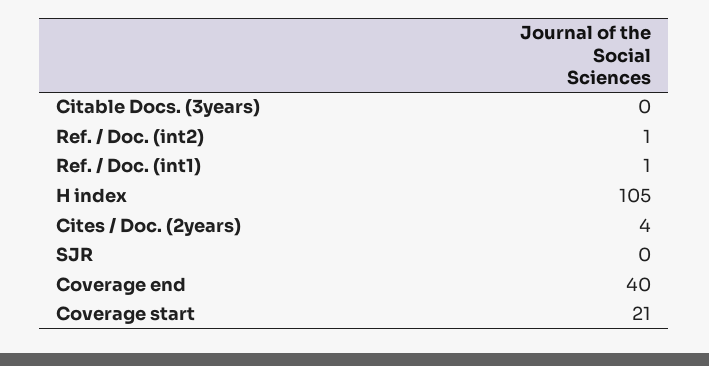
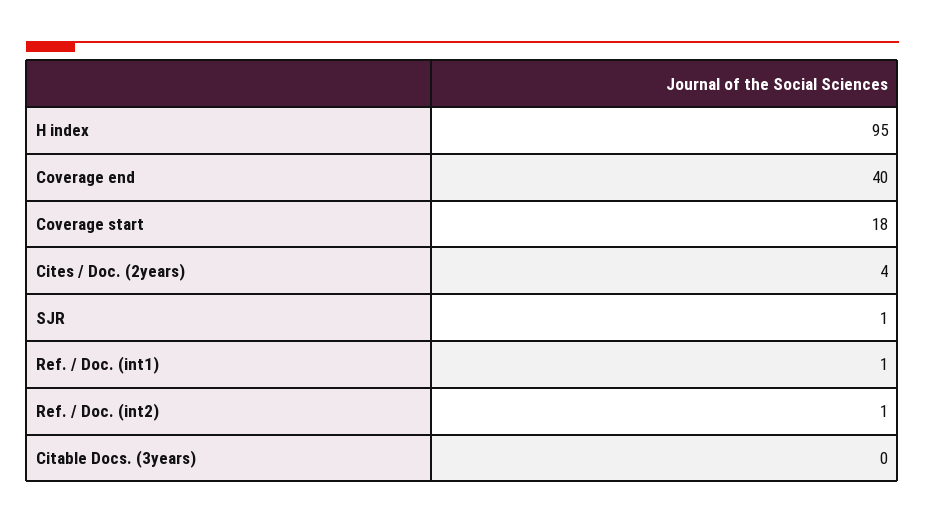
H index: 105 -> 95
SJR: 0 -> 1
Coverage start: 21 -> 18

